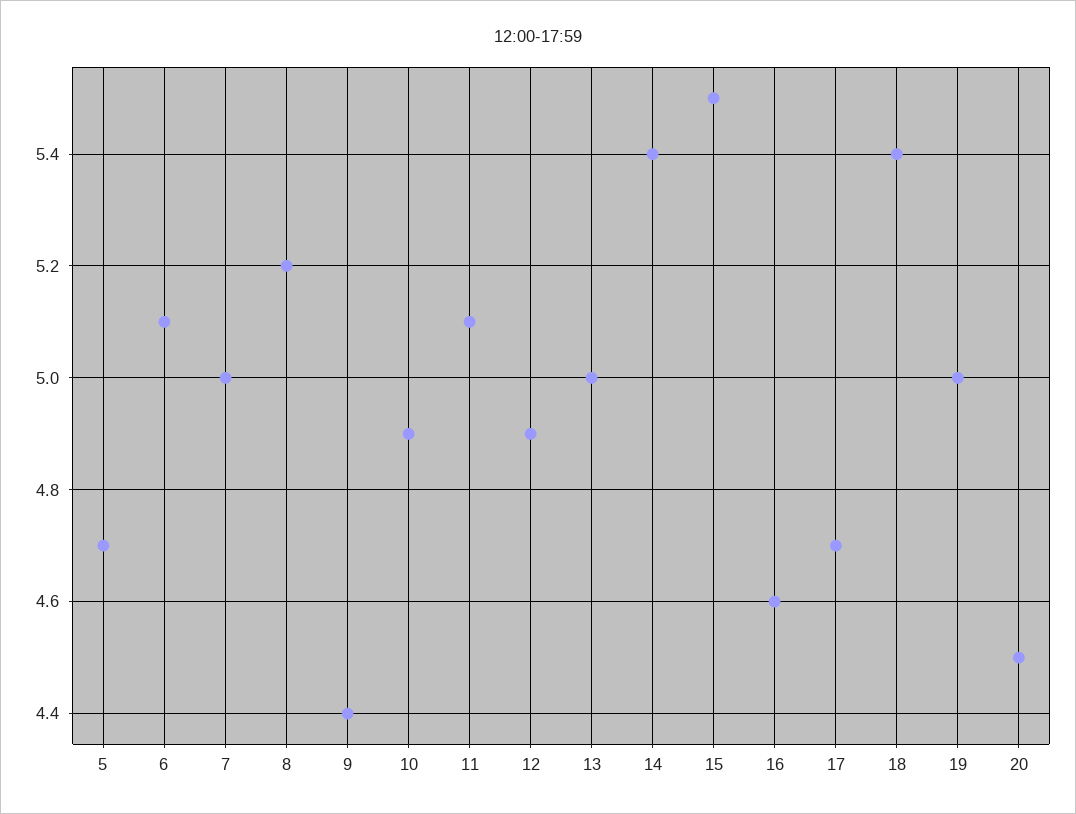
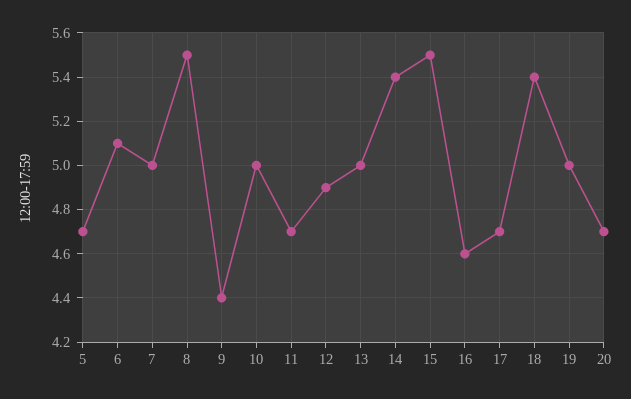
8: 5.2 -> 5.5
10: 4.9 -> 5
11: 5.1 -> 4.7
20: 4.5 -> 4.7

